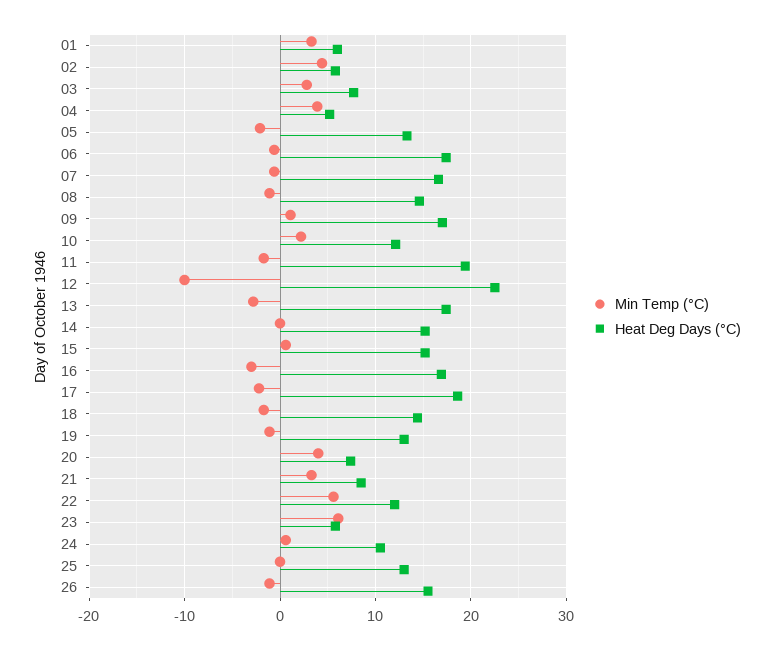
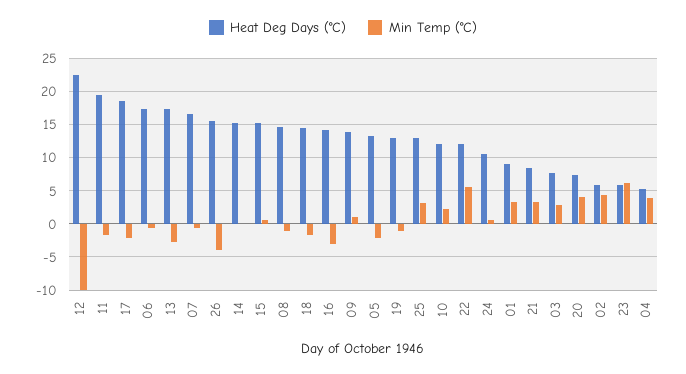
Heat Deg Days (°C), 01: 6 -> 9
Heat Deg Days (°C), 09: 17 -> 14
Heat Deg Days (°C), 16: 17 -> 14
Min Temp (°C), 25: 0 -> 3
Min Temp (°C), 26: -1 -> -4

